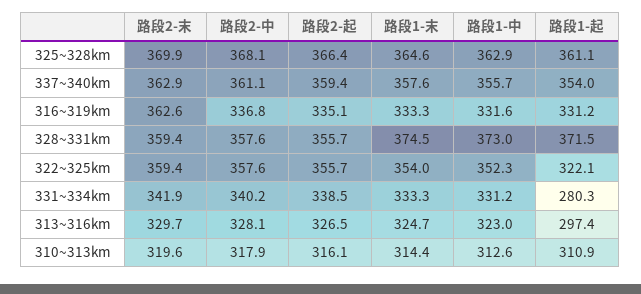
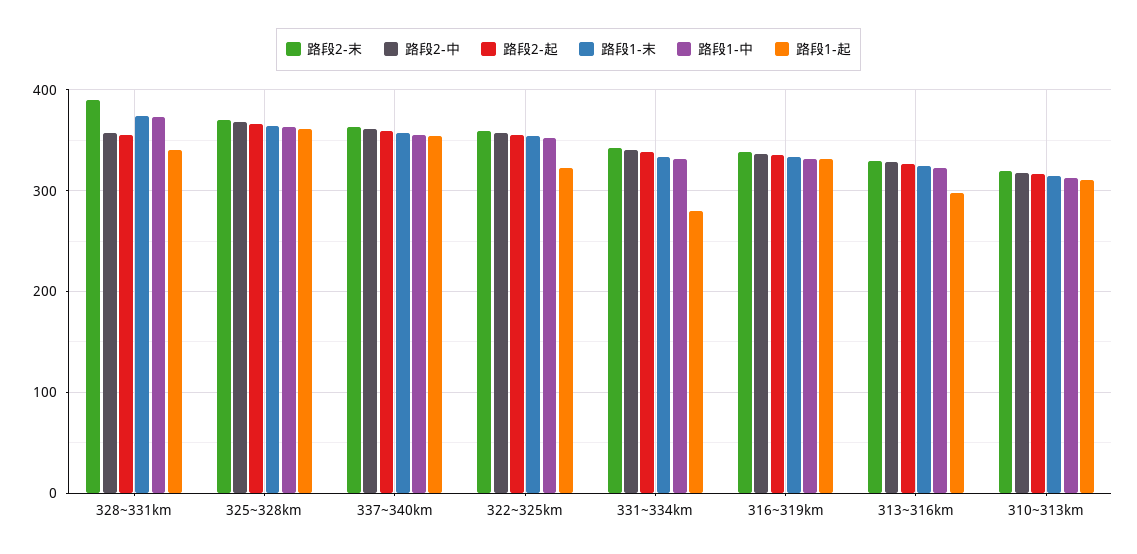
路段2-末, 316~319km: 362.6 -> 340
路段2-末, 328~331km: 359.4 -> 390
路段1-起, 328~331km: 371.5 -> 340

